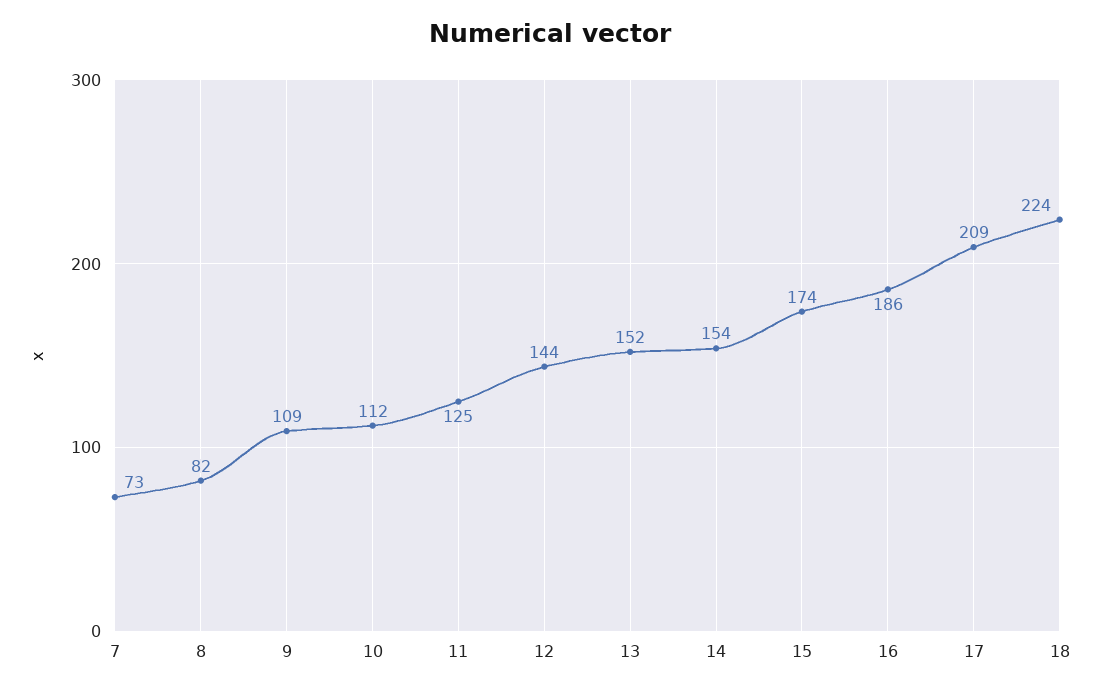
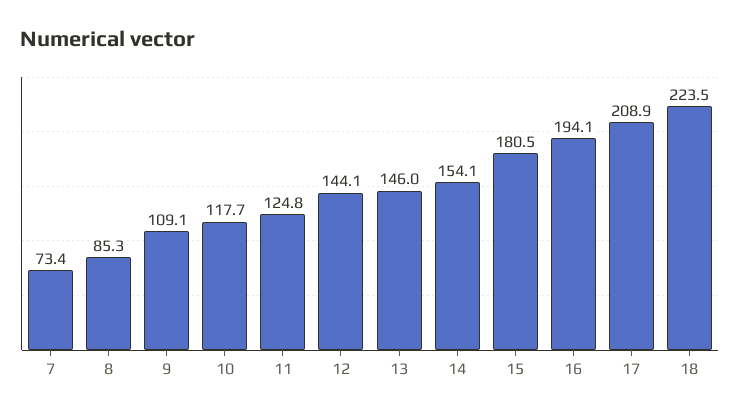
8: 82 -> 85.3
10: 112 -> 117.7
13: 152 -> 146
15: 174 -> 180.5
16: 186 -> 194.1

